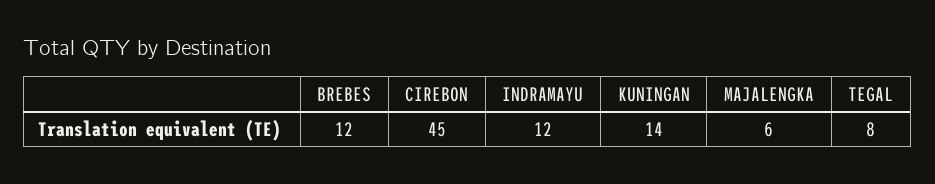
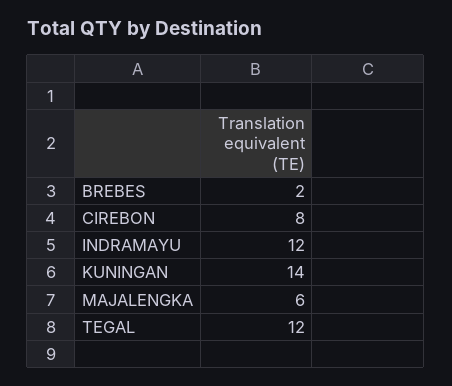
BREBES: 12 -> 2
CIREBON: 45 -> 8
TEGAL: 8 -> 12

